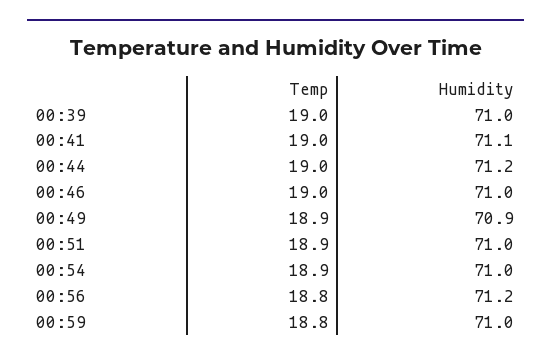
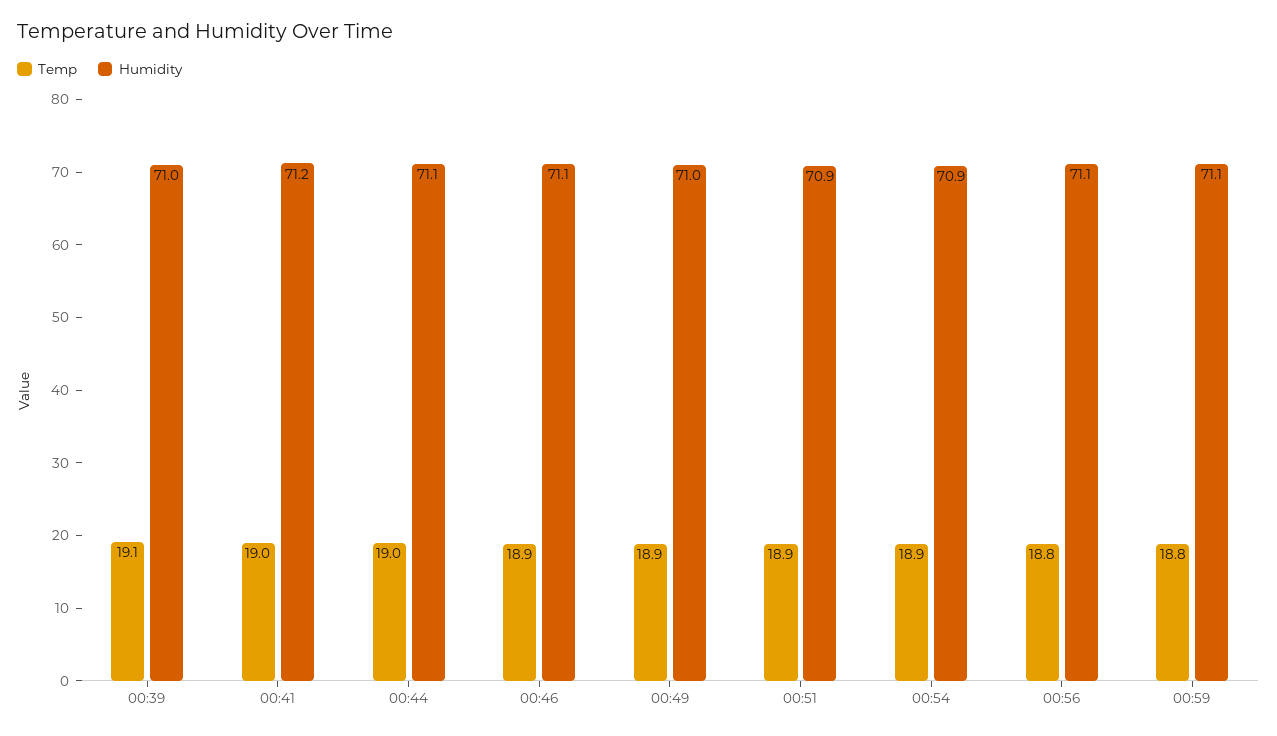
Temp, 00:39: 19 -> 19.1
Humidity, 00:41: 71.1 -> 71.2
Humidity, 00:44: 71.2 -> 71.1
Temp, 00:46: 19 -> 18.9
Humidity, 00:46: 71 -> 71.1
Humidity, 00:49: 70.9 -> 71
Humidity, 00:51: 71 -> 70.9
Humidity, 00:54: 71 -> 70.9
Humidity, 00:56: 71.2 -> 71.1
Humidity, 00:59: 71 -> 71.1

